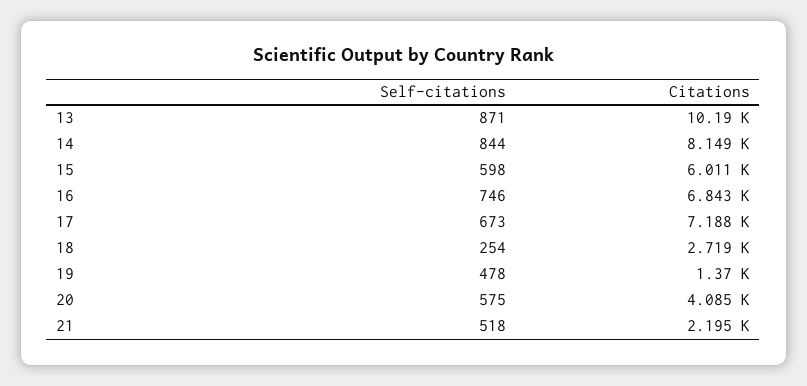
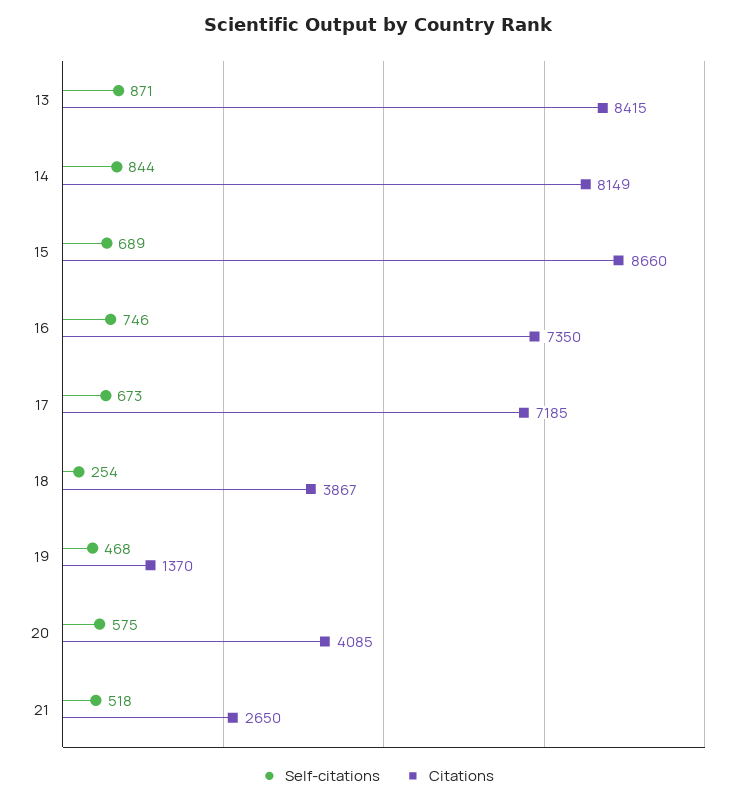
Citations, 13: 10190 -> 8415
Self-citations, 15: 598 -> 689
Citations, 15: 6011 -> 8660
Citations, 16: 6843 -> 7350
Citations, 17: 7188 -> 7185
Citations, 18: 2719 -> 3867
Self-citations, 19: 478 -> 468
Citations, 21: 2195 -> 2650

